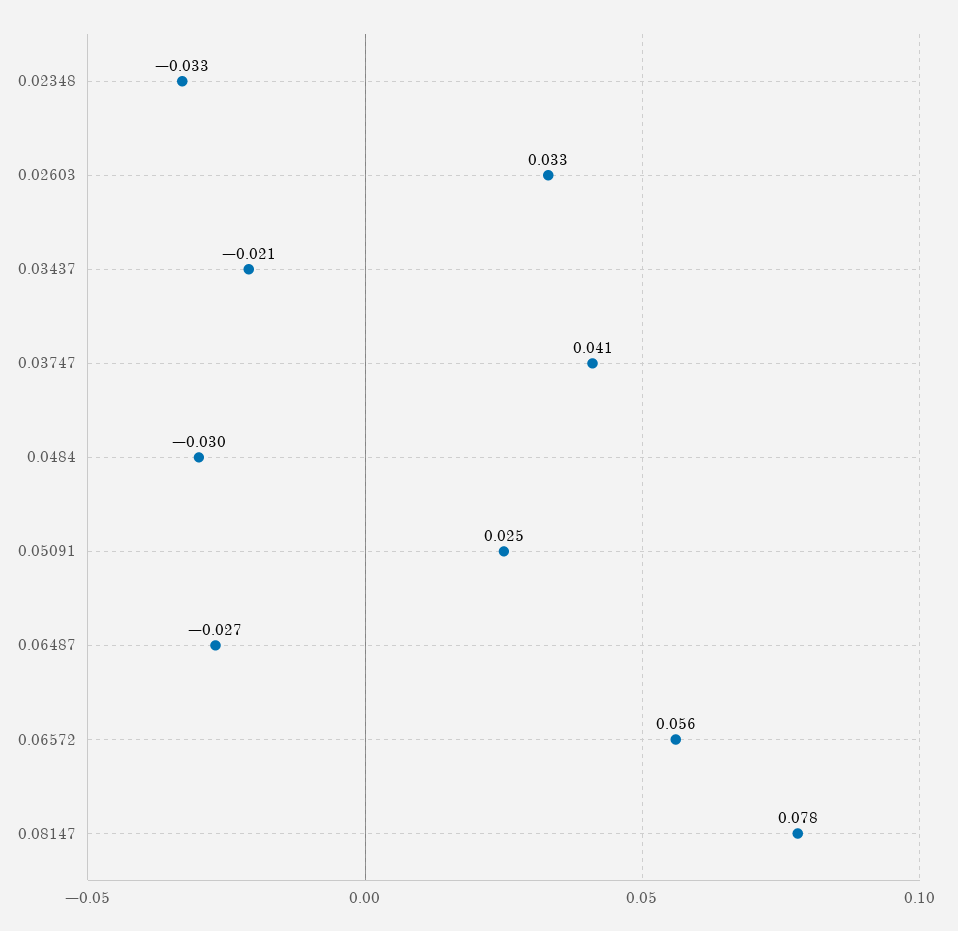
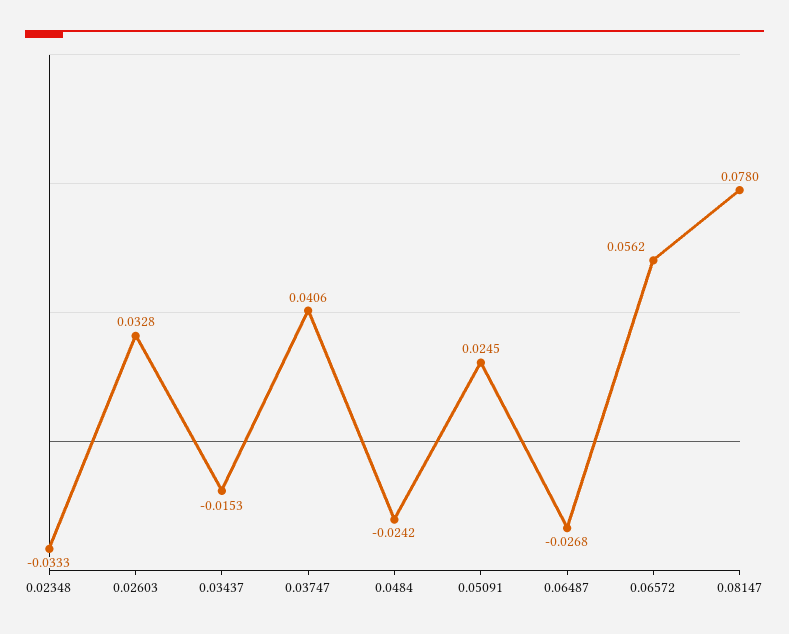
0.03437: -0.021 -> -0.0153
0.0484: -0.03 -> -0.0242

